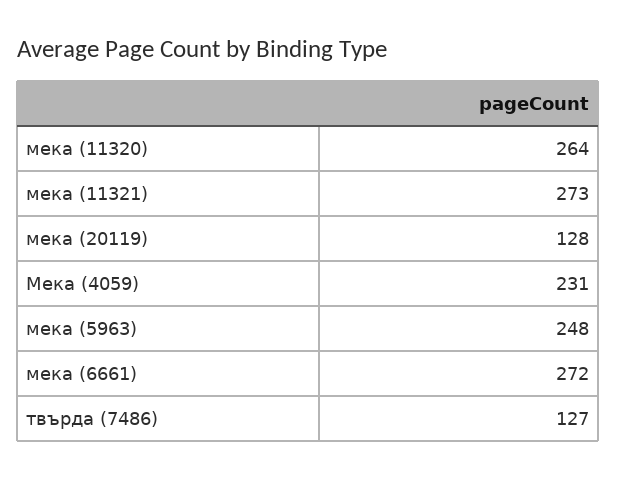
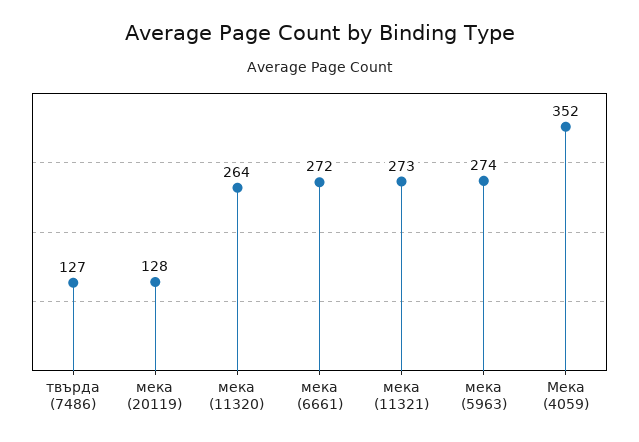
Мека (4059): 231 -> 352
мека (5963): 248 -> 274

